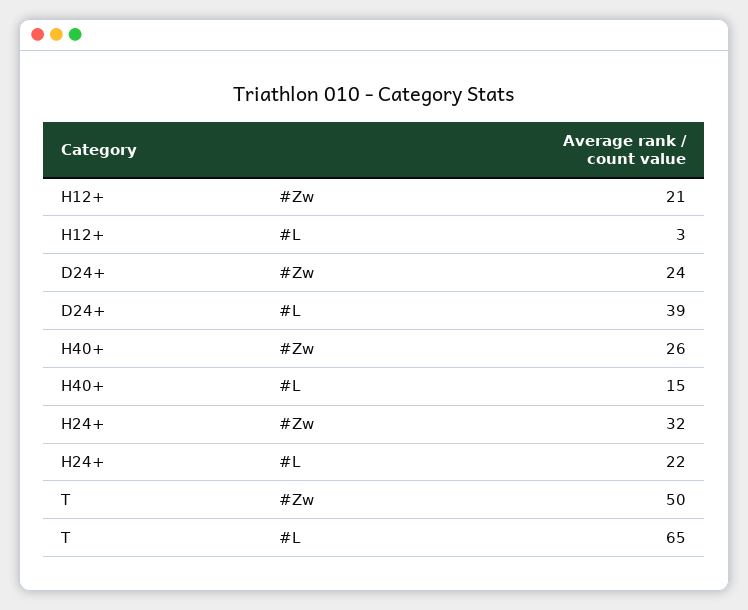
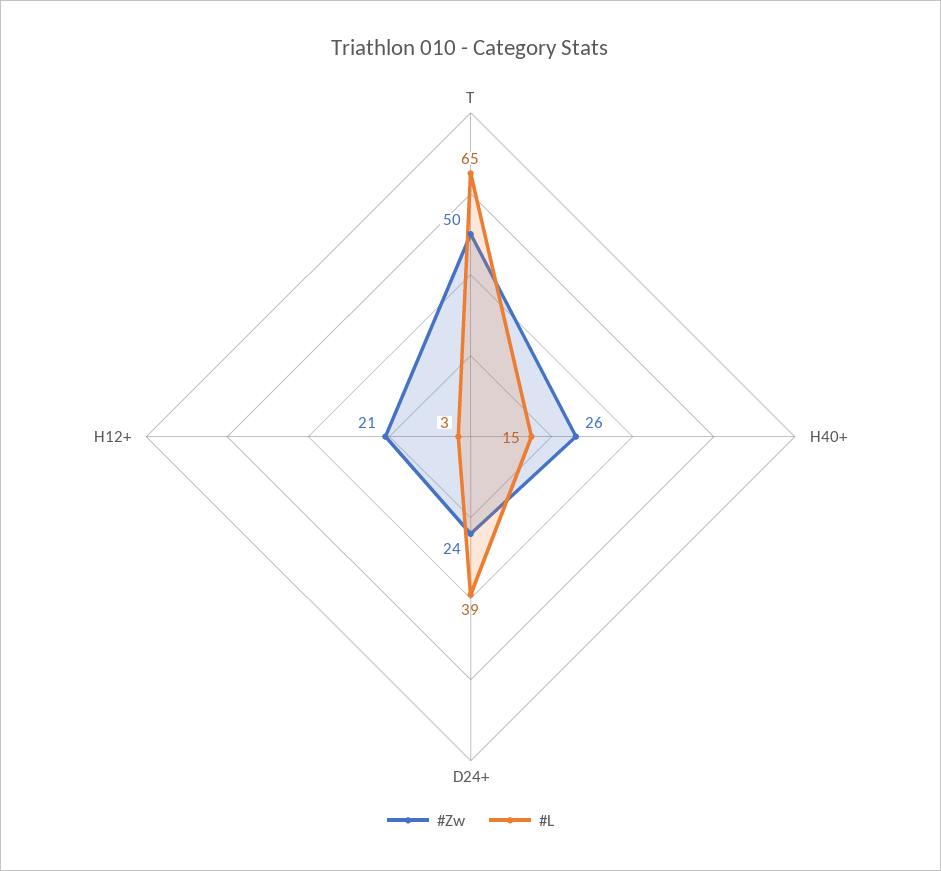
#Zw, H24+: 32 -> none
#L, H24+: 22 -> none

